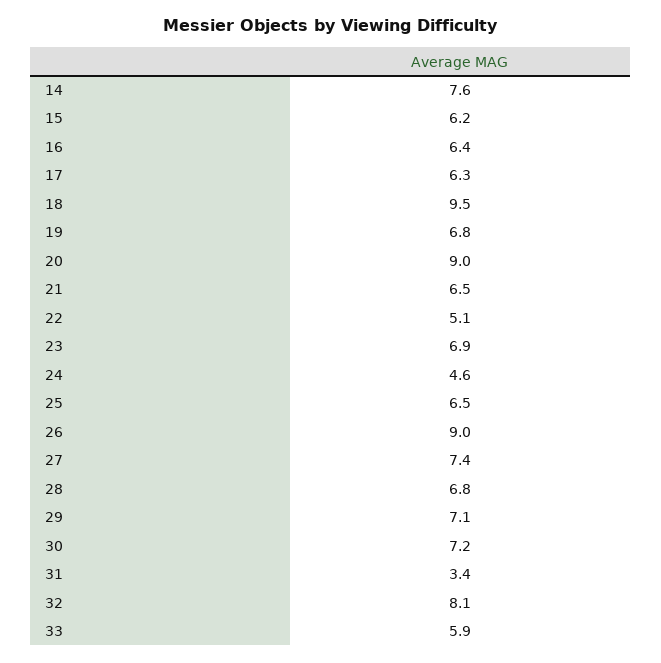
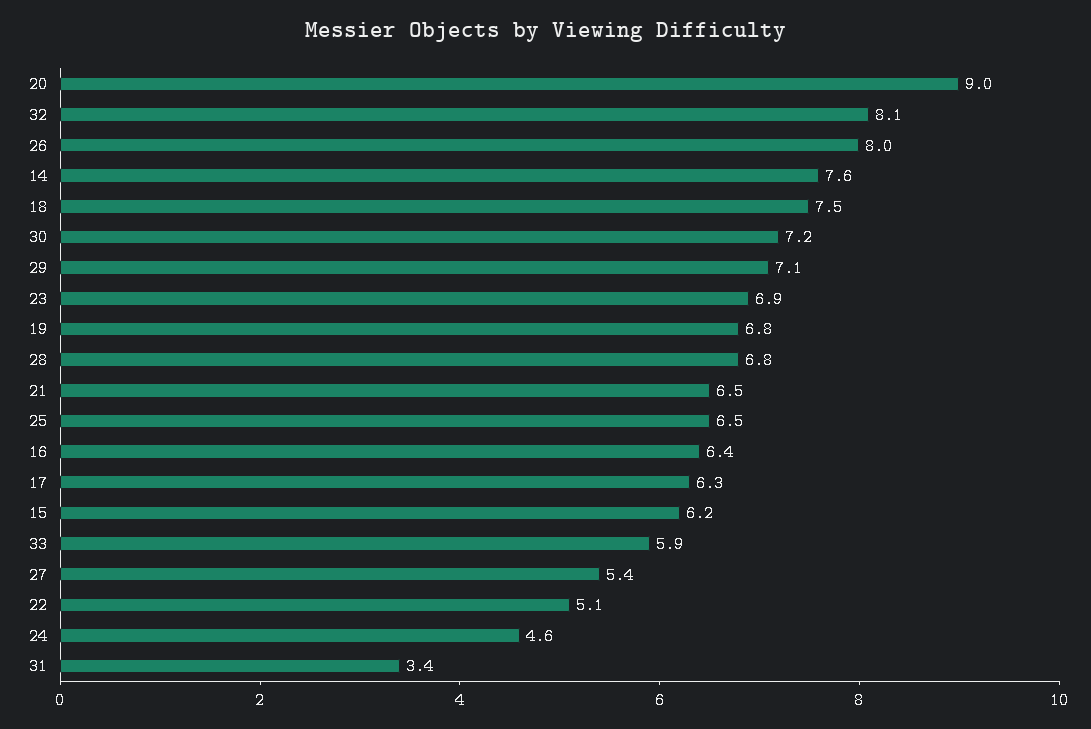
18: 9.5 -> 7.5
26: 9 -> 8
27: 7.4 -> 5.4

